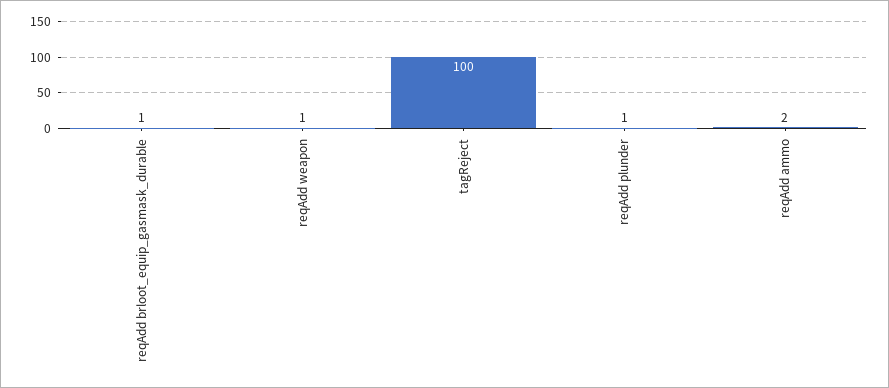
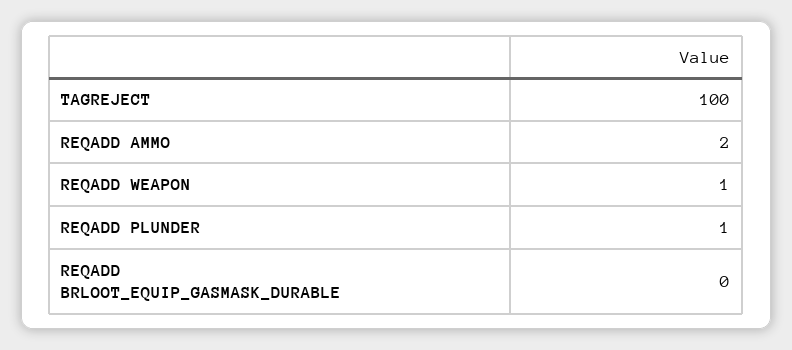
reqAdd brloot_equip_gasmask_durable: 1 -> 0

